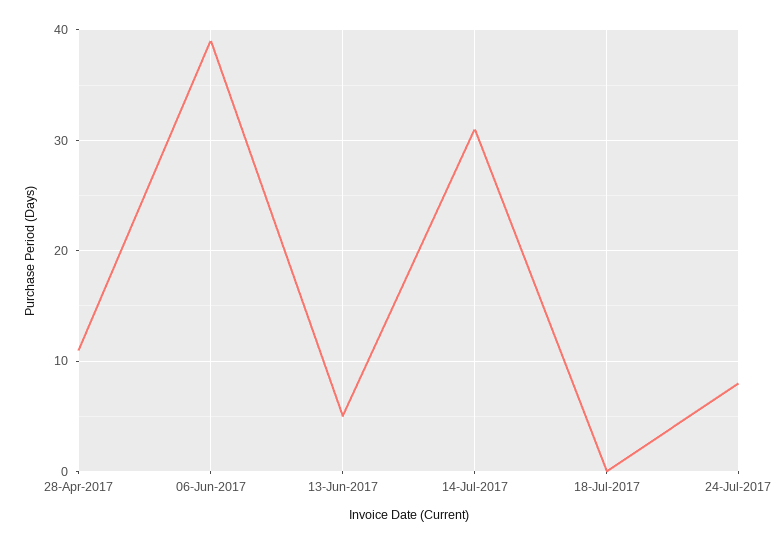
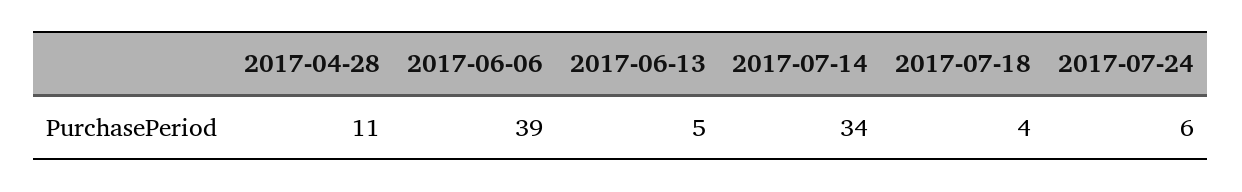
14-Jul-2017: 31 -> 34
18-Jul-2017: 0 -> 4
24-Jul-2017: 8 -> 6

